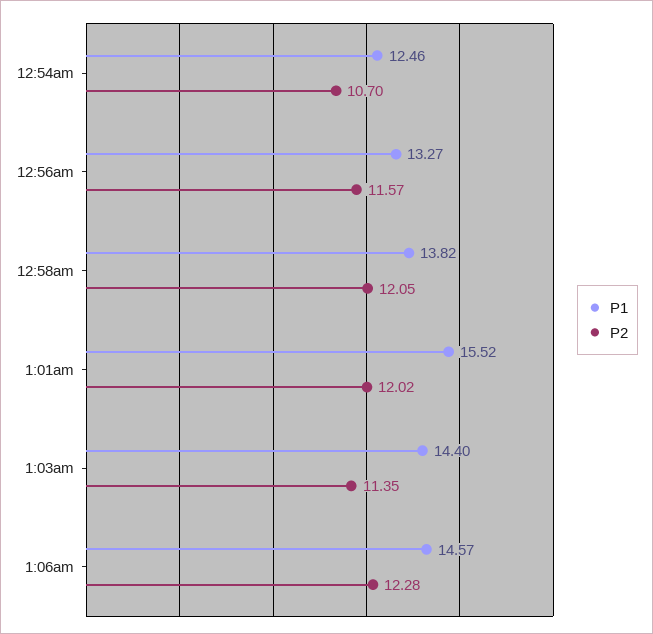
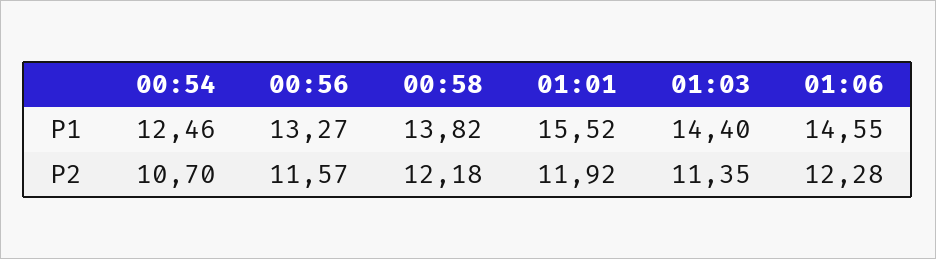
P2, 12:58am: 12.05 -> 12.18
P2, 1:01am: 12.02 -> 11.92
P1, 1:06am: 14.57 -> 14.55

